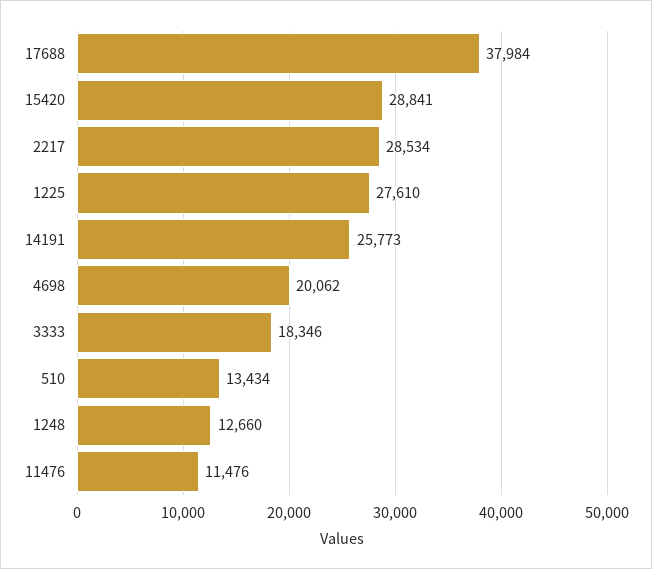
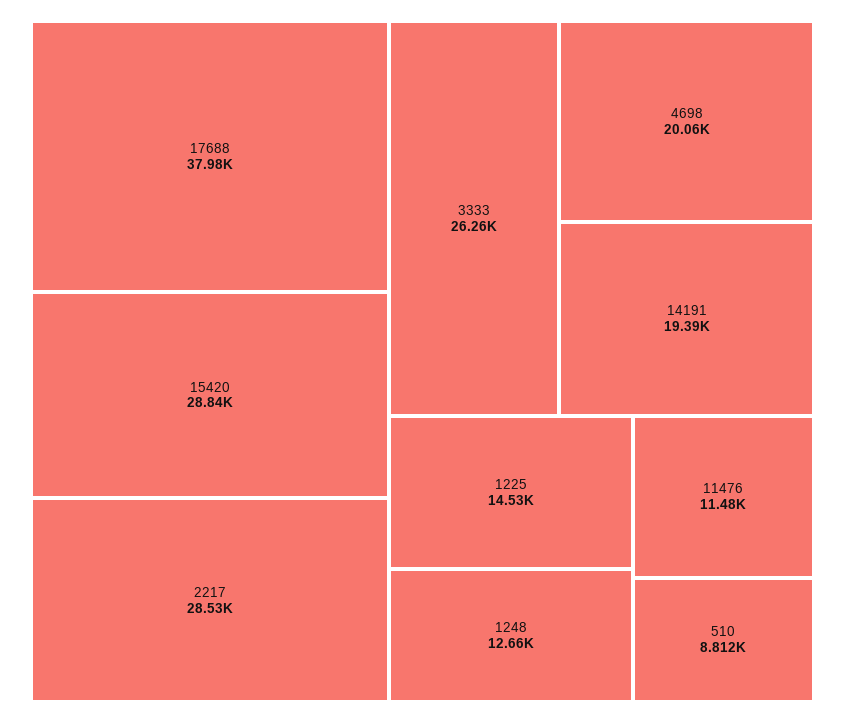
1225: 27610 -> 14530
14191: 25773 -> 19390
3333: 18346 -> 26260
510: 13434 -> 8812

